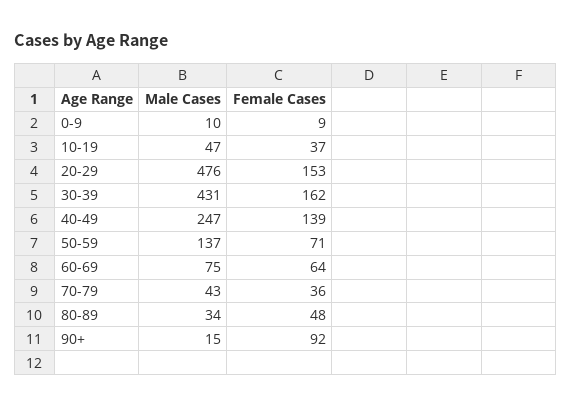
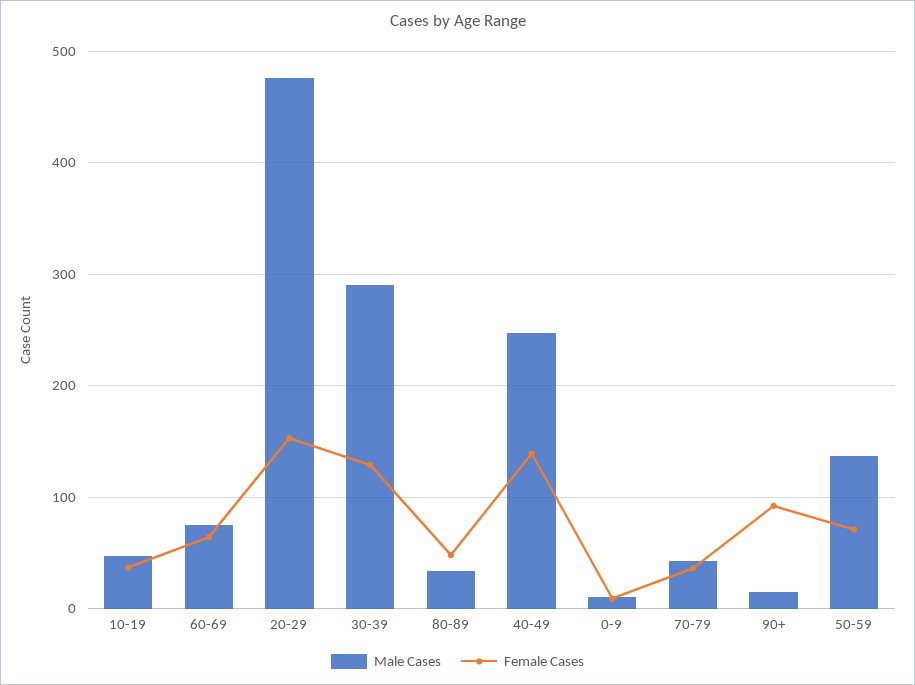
Male Cases, 30-39: 431 -> 290
Female Cases, 30-39: 162 -> 130

